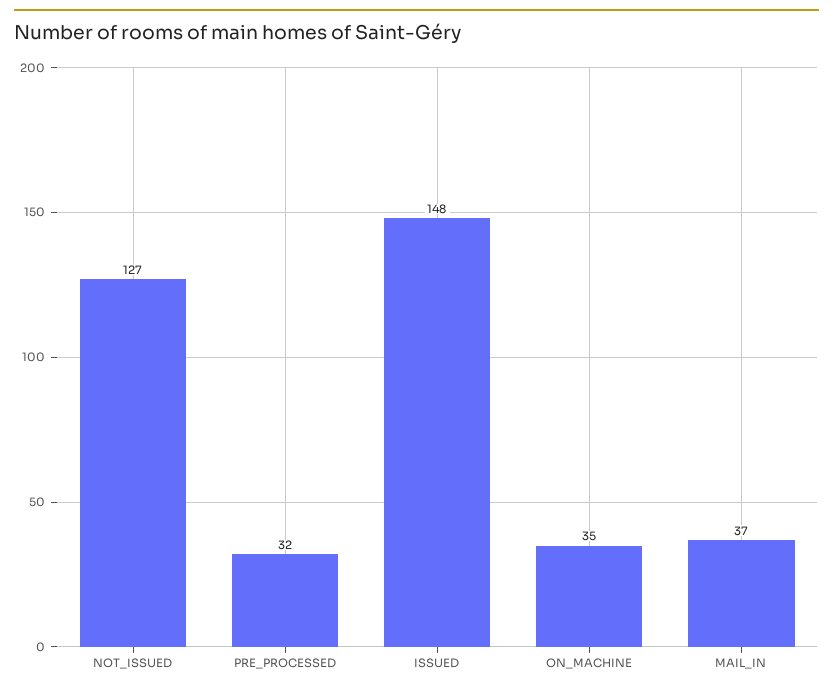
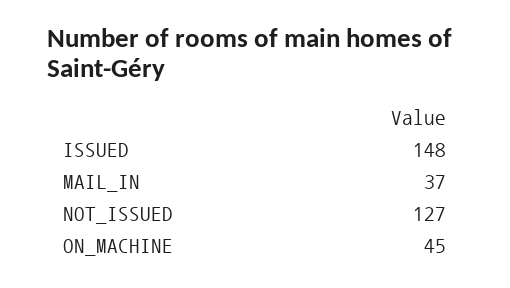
PRE_PROCESSED: 32 -> none
ON_MACHINE: 35 -> 45

